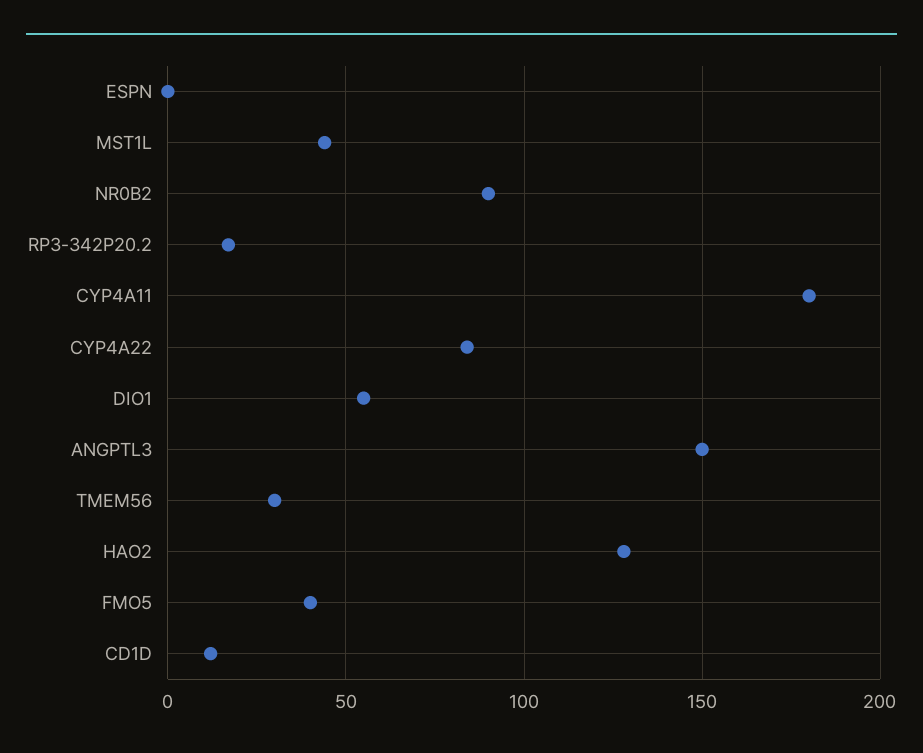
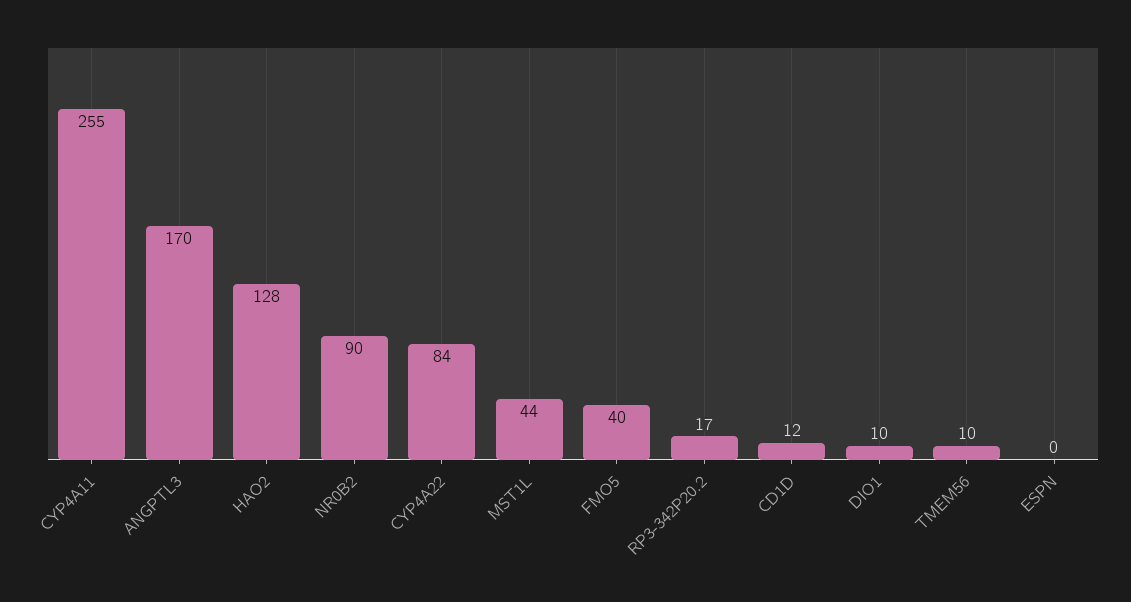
CYP4A11: 180 -> 255
DIO1: 55 -> 10
ANGPTL3: 150 -> 170
TMEM56: 30 -> 10

